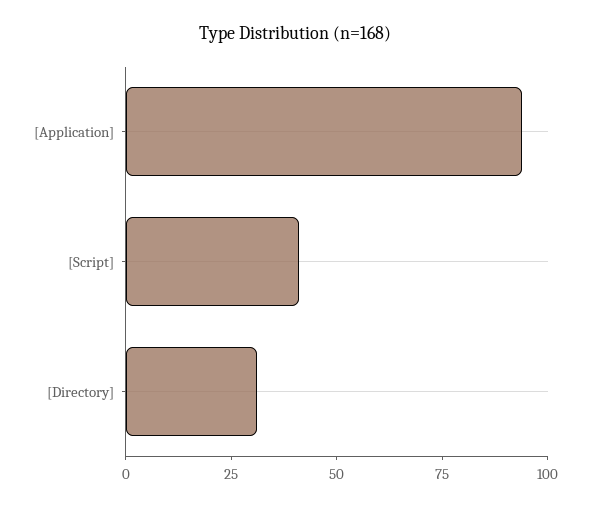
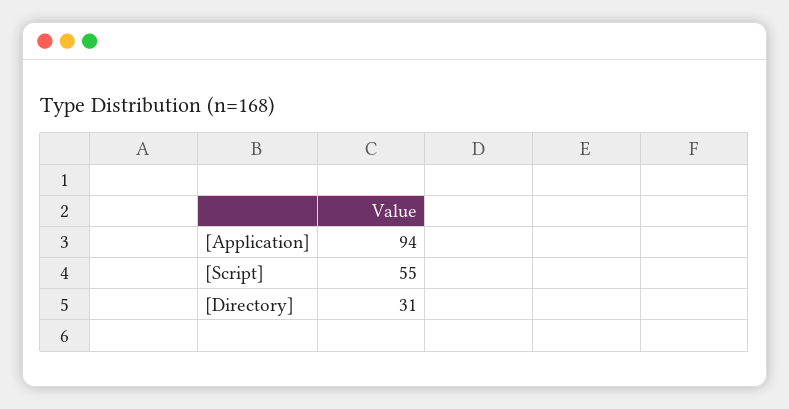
[Script]: 40 -> 55

